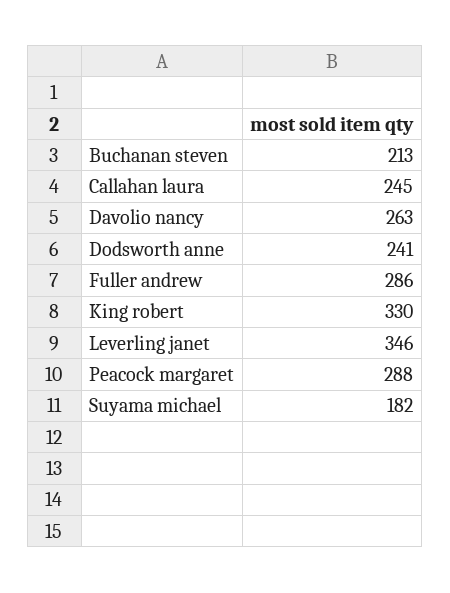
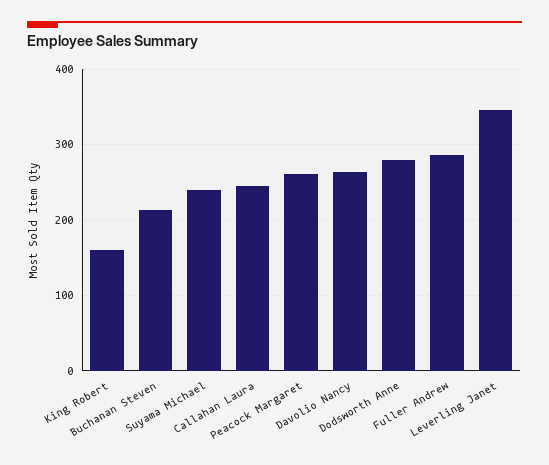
Dodsworth anne: 241 -> 280
King robert: 330 -> 160
Peacock margaret: 288 -> 260
Suyama michael: 182 -> 240

